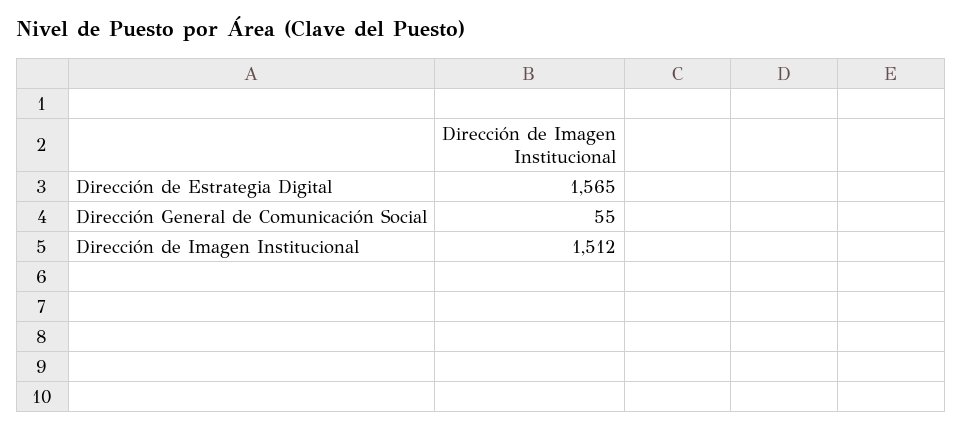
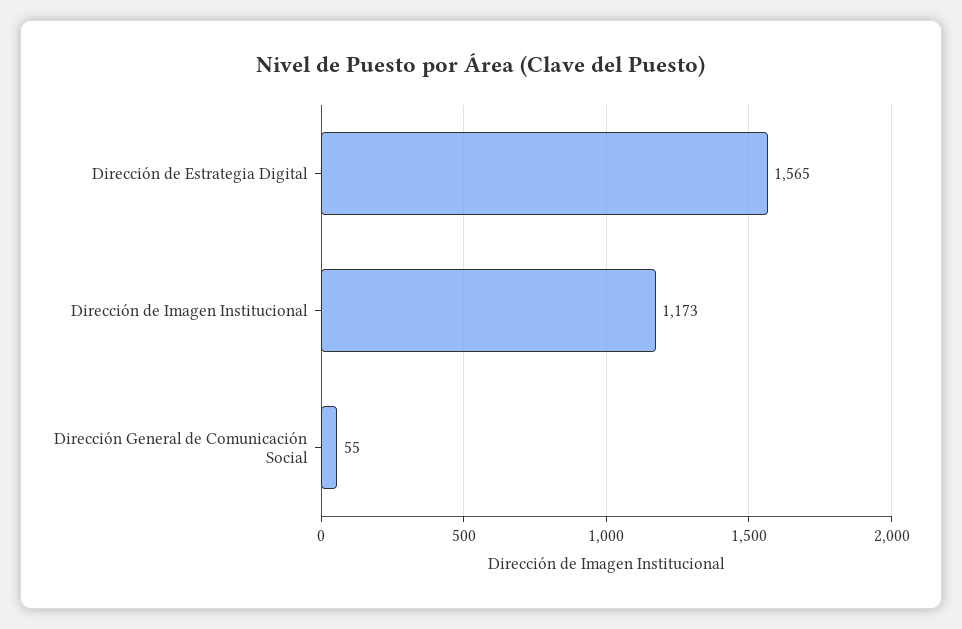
Dirección de Imagen Institucional: 1512 -> 1173

